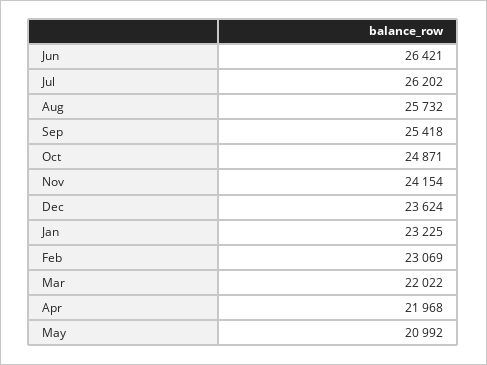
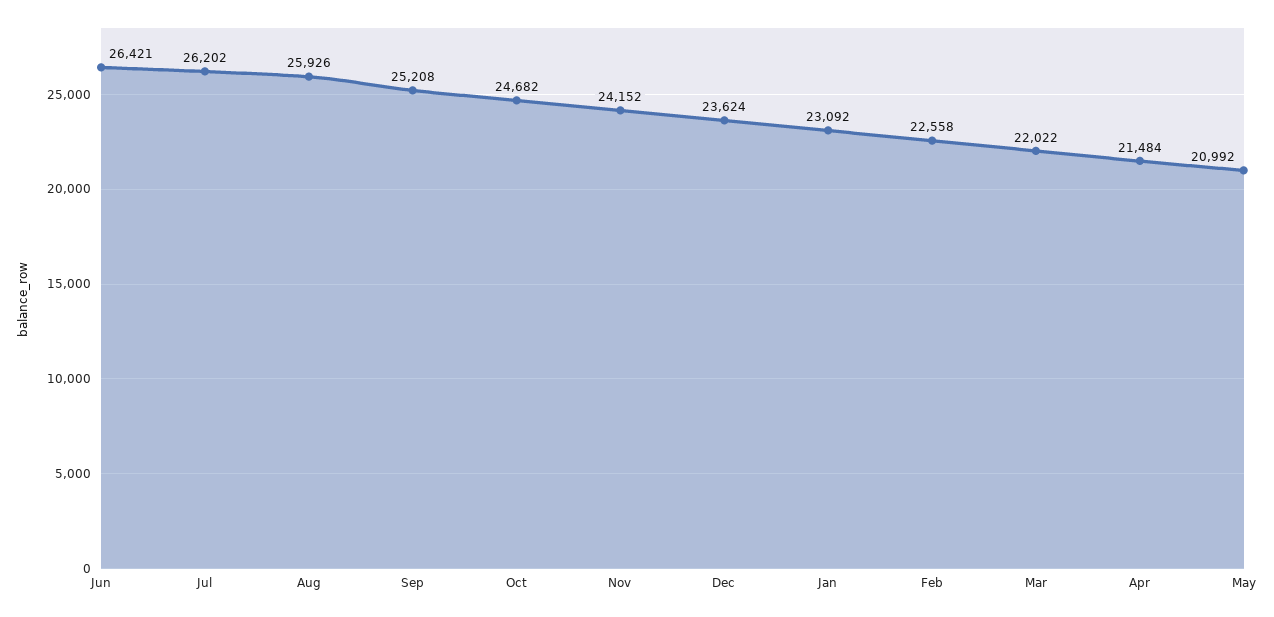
Aug: 25732 -> 25926
Sep: 25418 -> 25208
Oct: 24871 -> 24682
Nov: 24154 -> 24152
Jan: 23225 -> 23092
Feb: 23069 -> 22558
Apr: 21968 -> 21484

